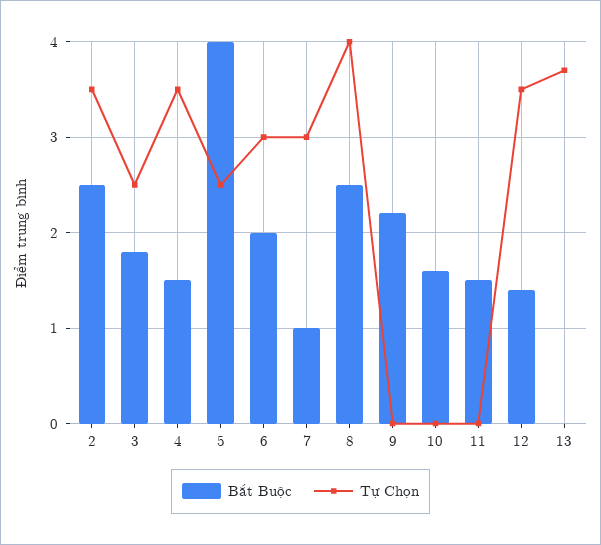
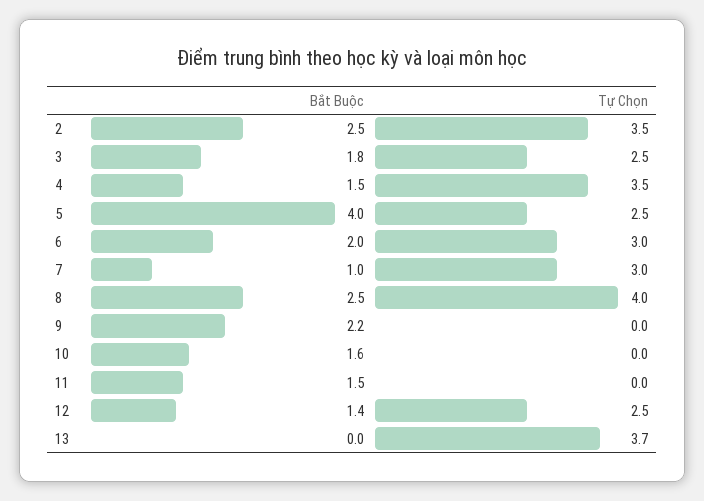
Tự Chọn, 12: 3.5 -> 2.5

